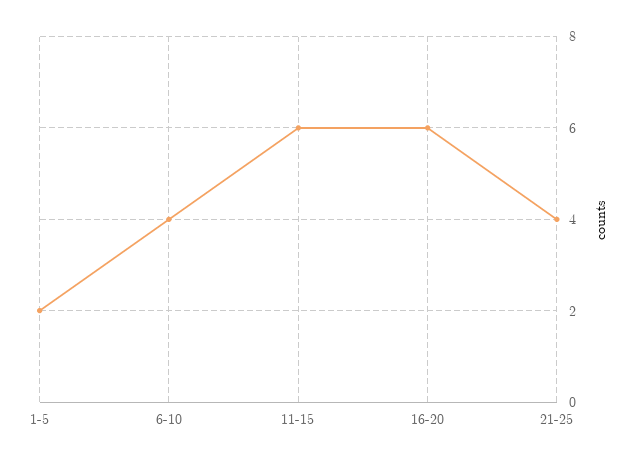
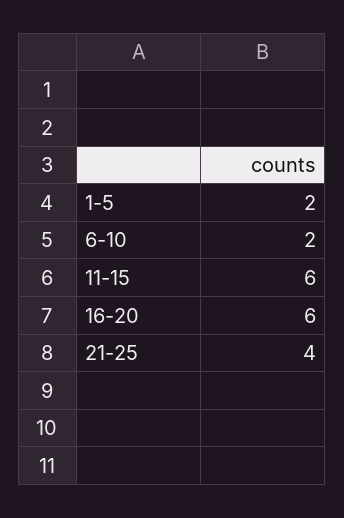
6-10: 4 -> 2

